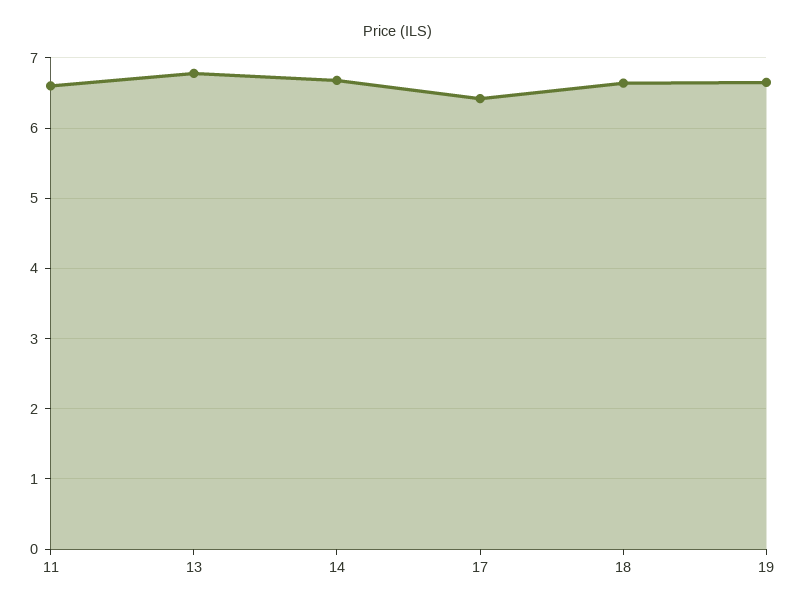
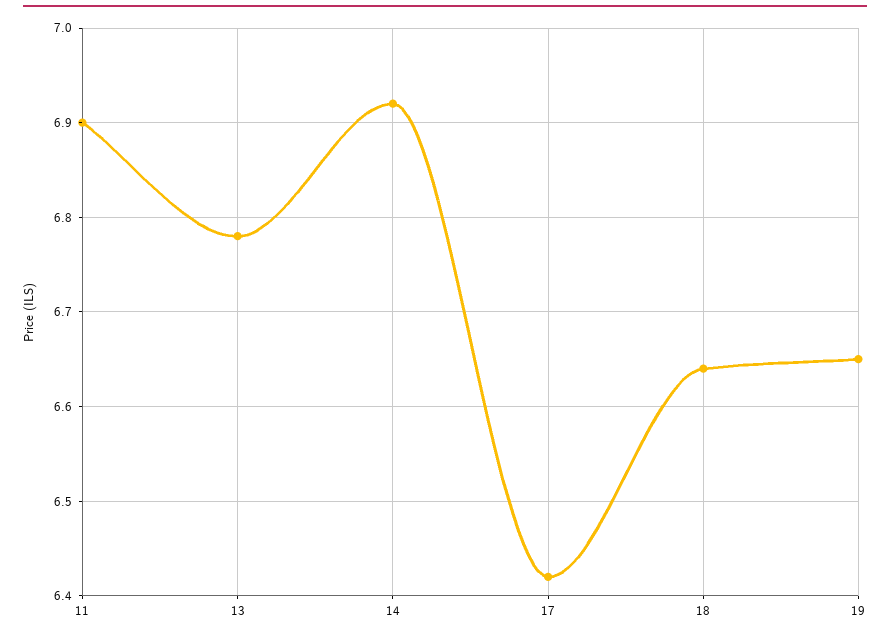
11: 6.6 -> 6.9
14: 6.7 -> 6.92

